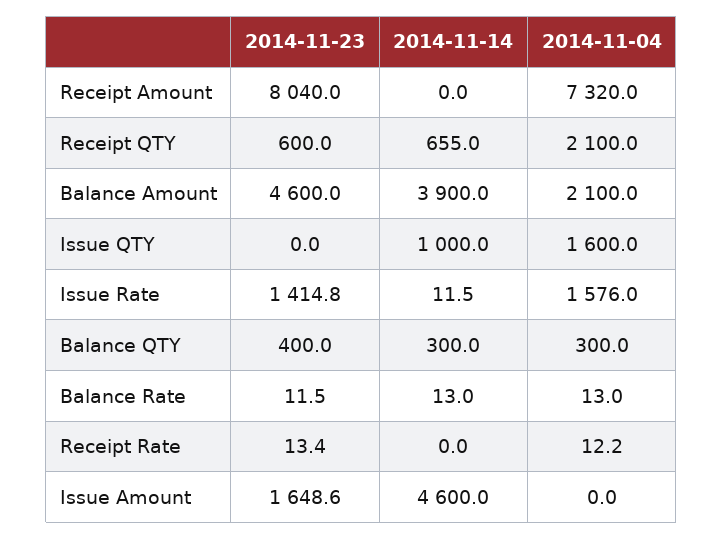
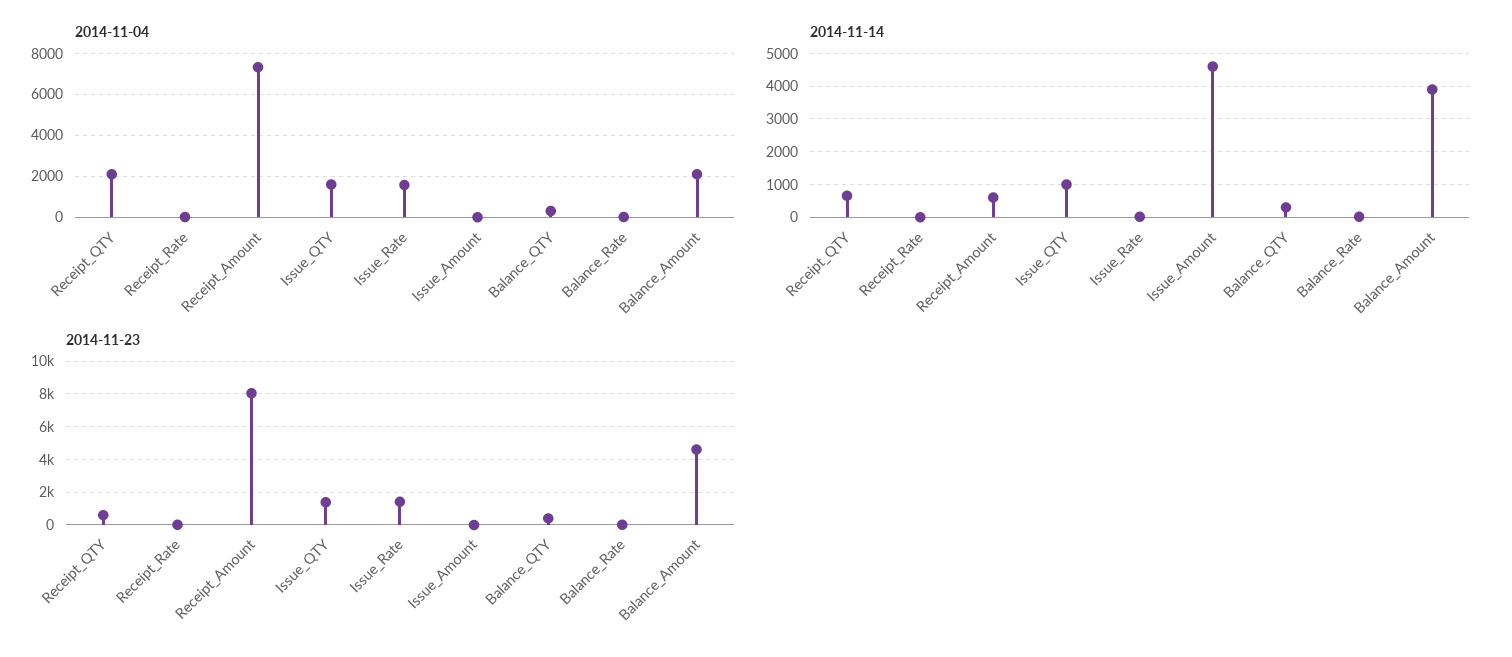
2014-11-14, Receipt Amount: 0 -> 600
2014-11-23, Issue QTY: 0 -> 1500
2014-11-23, Issue Amount: 1648.6 -> 0

